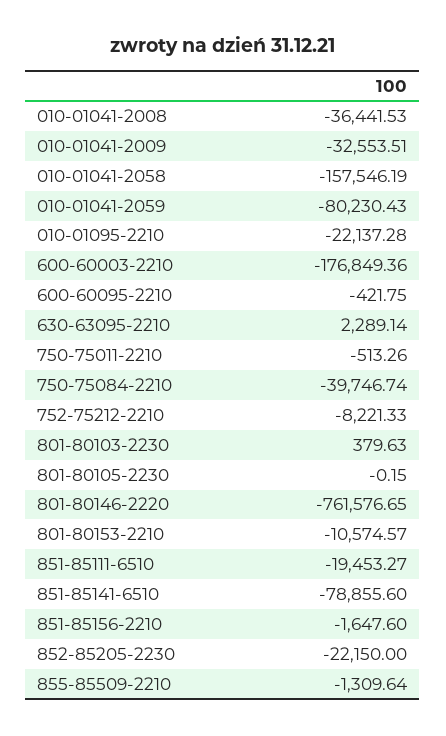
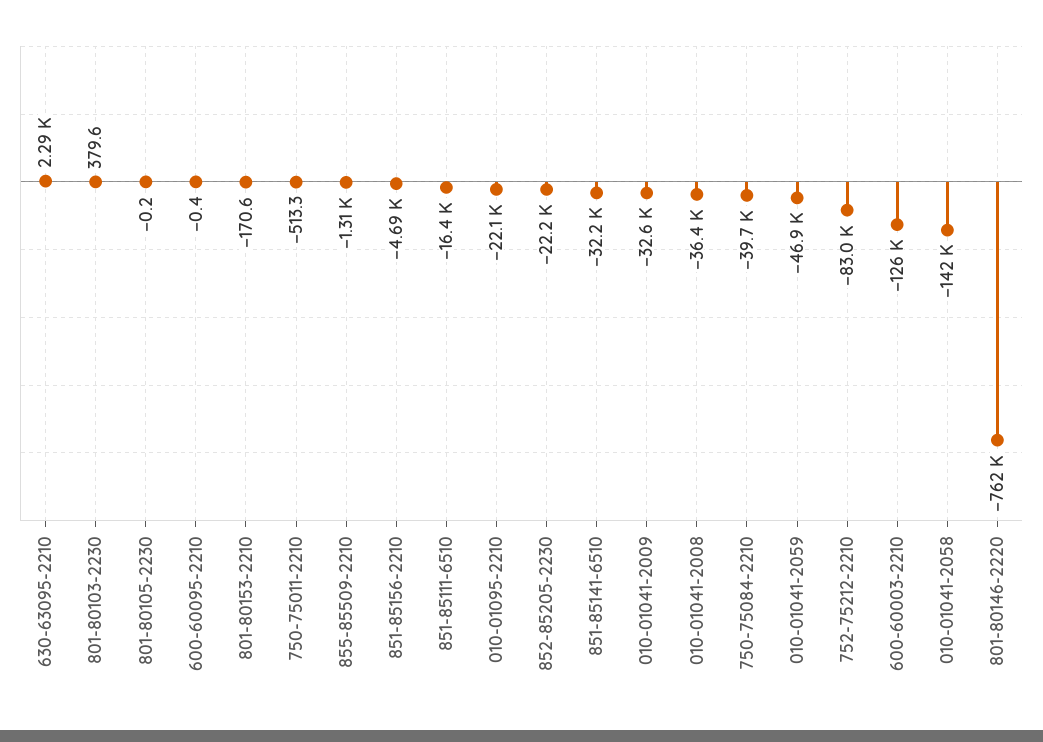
010-01041-2058: -157546.19 -> -142000
010-01041-2059: -80230.43 -> -46900
600-60003-2210: -176849.36 -> -126000
600-60095-2210: -421.75 -> -0.4
752-75212-2210: -8221.33 -> -83000
801-80153-2210: -10574.57 -> -170.6
851-85111-6510: -19453.27 -> -16400
851-85141-6510: -78855.6 -> -32200
851-85156-2210: -1647.6 -> -4690

